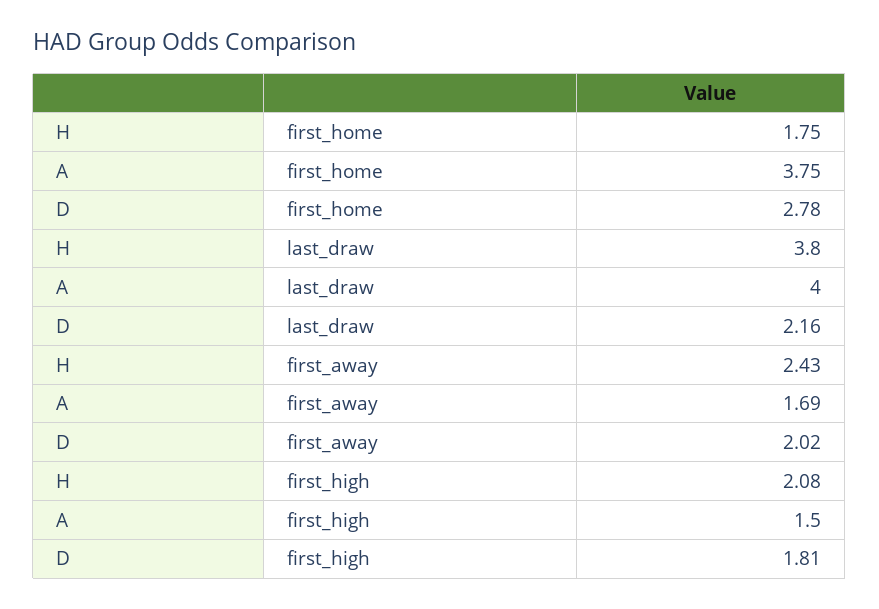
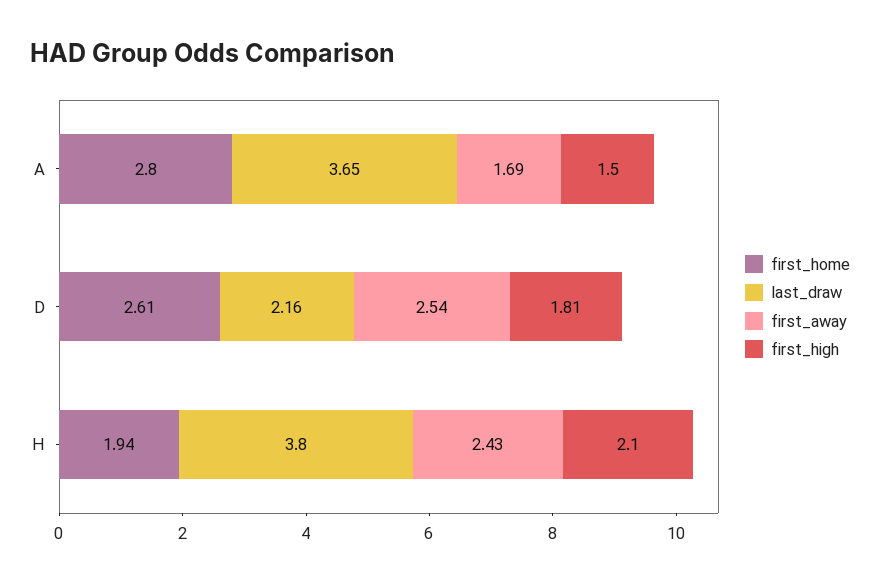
first_home, H: 1.75 -> 1.94
first_home, A: 3.75 -> 2.8
first_home, D: 2.78 -> 2.61
last_draw, A: 4 -> 3.65
first_away, D: 2.02 -> 2.54
first_high, H: 2.08 -> 2.1

